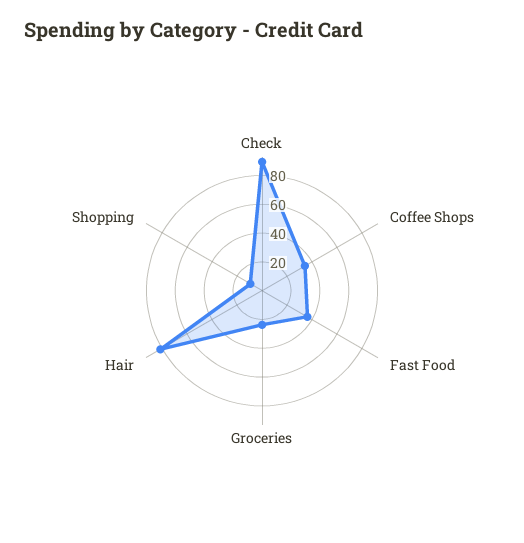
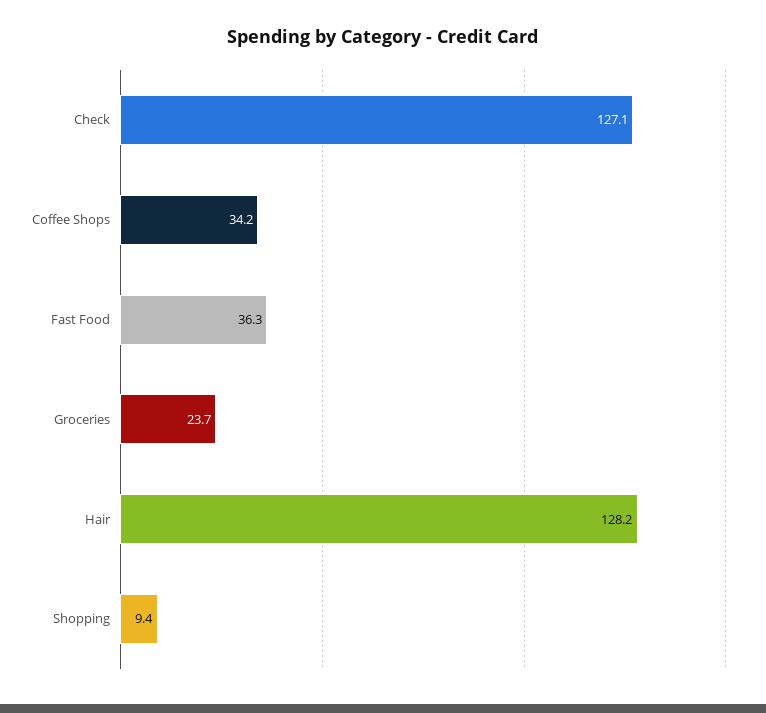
Check: 90 -> 127.1
Hair: 80 -> 128.2

